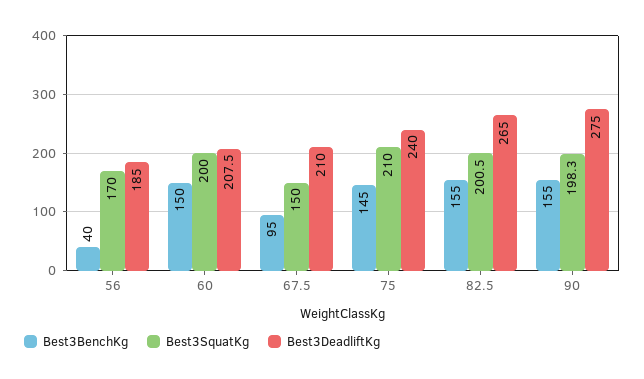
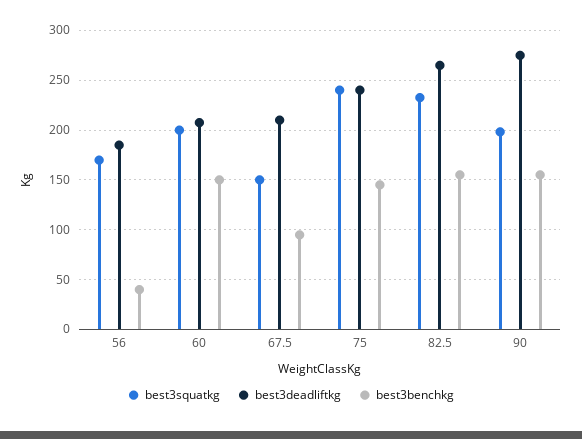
Best3SquatKg, 75: 210 -> 240
Best3SquatKg, 82.5: 200.5 -> 230

